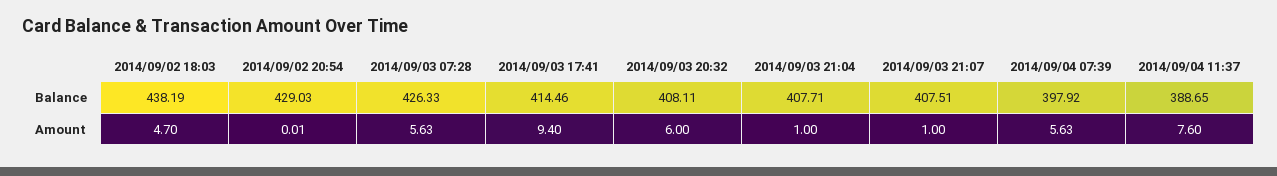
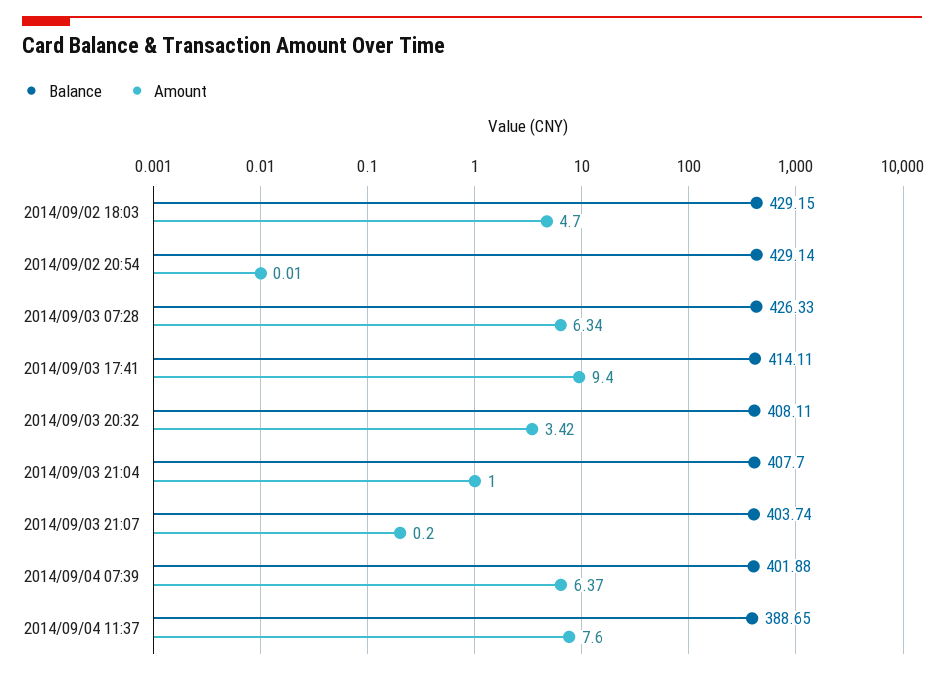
Balance, 2014/09/02 18:03: 438.19 -> 429.15
Balance, 2014/09/02 20:54: 429.03 -> 429.14
Balance, 2014/09/03 17:41: 414.46 -> 414.11
Balance, 2014/09/03 21:04: 407.71 -> 407.7
Balance, 2014/09/03 21:07: 407.51 -> 403.74
Balance, 2014/09/04 07:39: 397.92 -> 401.88
Amount, 2014/09/03 07:28: 5.63 -> 6.34
Amount, 2014/09/03 20:32: 6 -> 3.42
Amount, 2014/09/03 21:07: 1 -> 0.2
Amount, 2014/09/04 07:39: 5.63 -> 6.37

